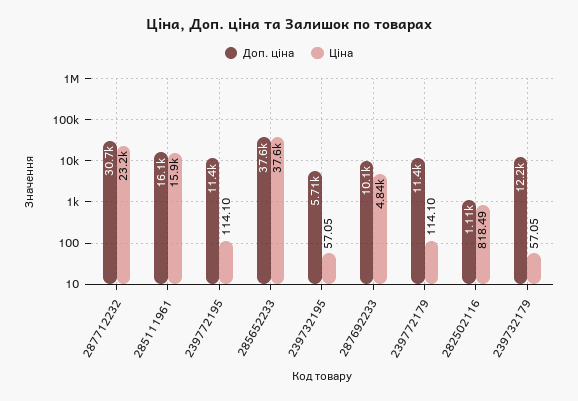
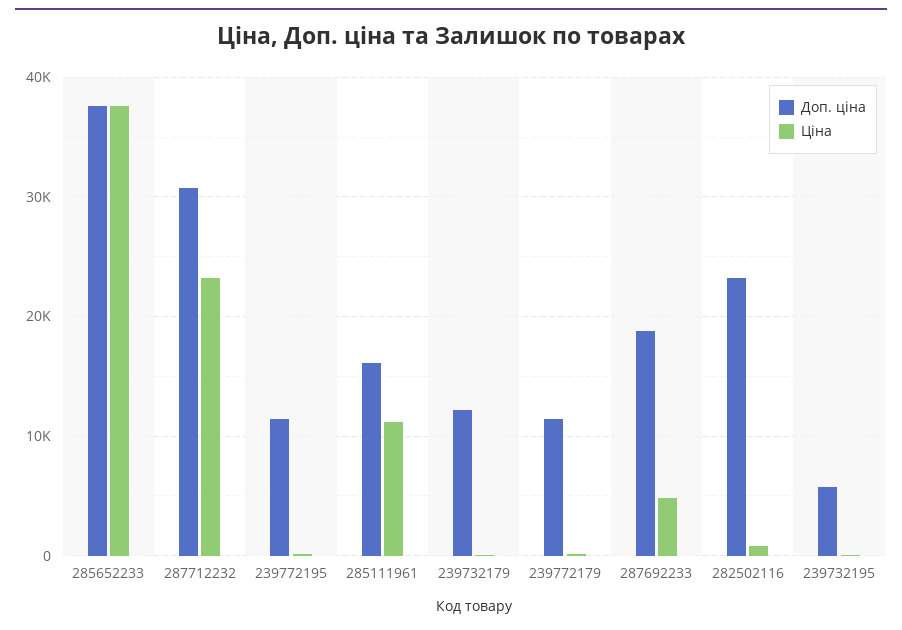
Ціна, 285111961: 15900 -> 11000
Доп. ціна, 287692233: 10100 -> 19000
Доп. ціна, 282502116: 1110 -> 23000

